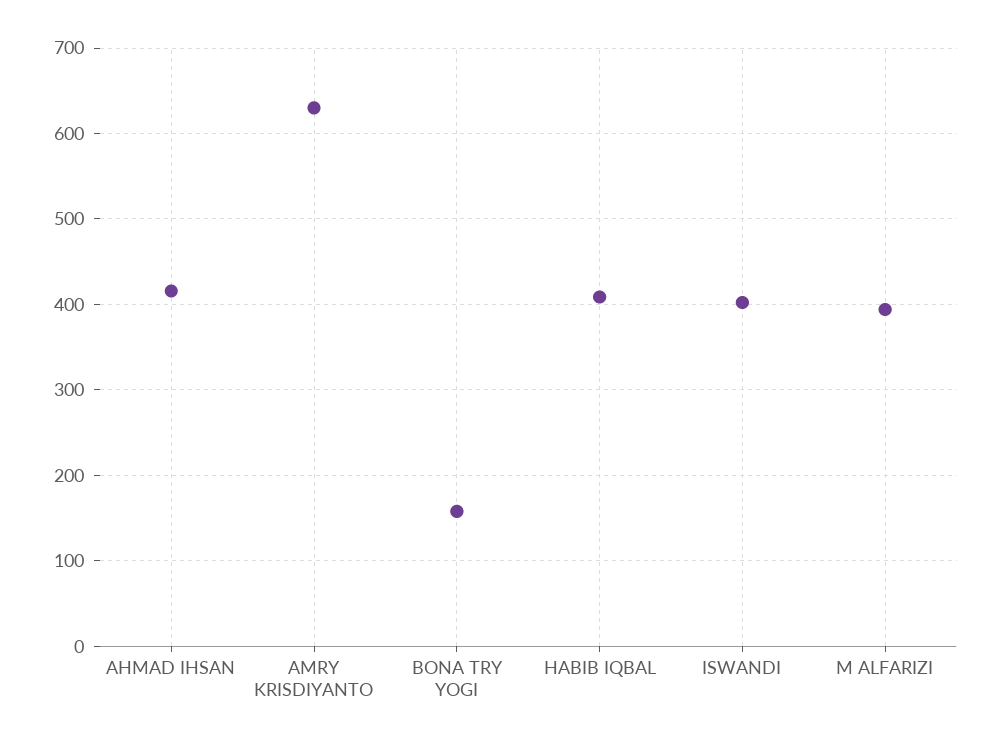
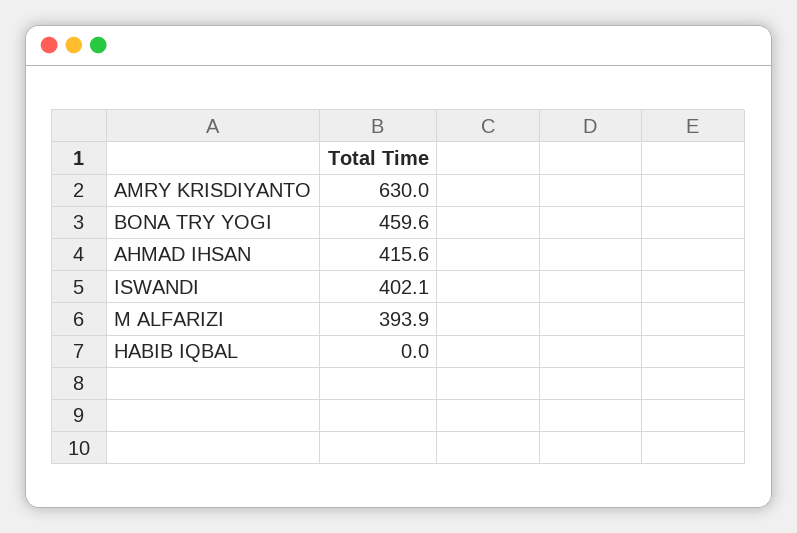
BONA TRY YOGI: 160 -> 459.6
HABIB IQBAL: 410 -> 0

